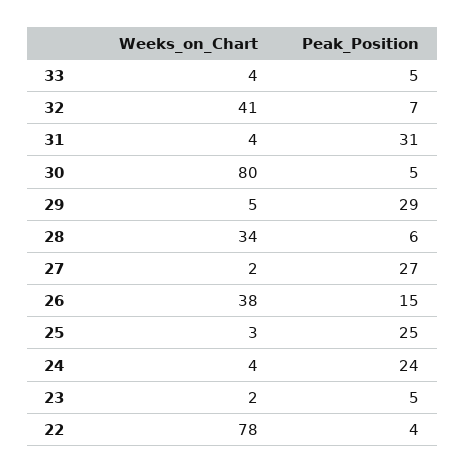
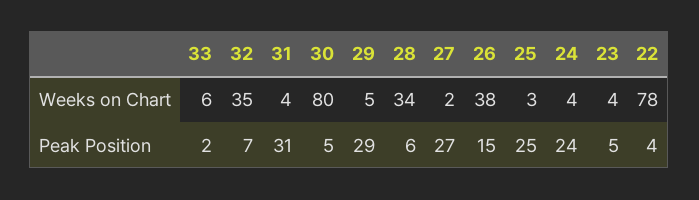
Weeks_on_Chart, 33: 4 -> 6
Peak_Position, 33: 5 -> 2
Weeks_on_Chart, 32: 41 -> 35
Weeks_on_Chart, 23: 2 -> 4

